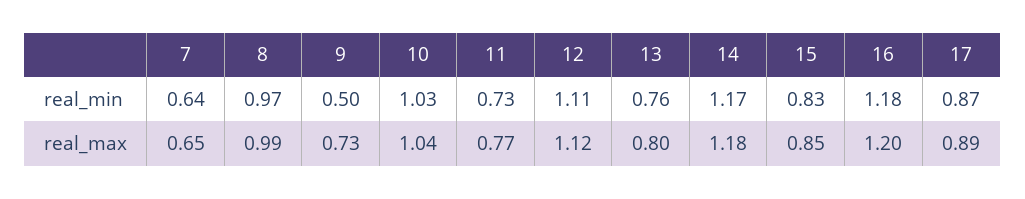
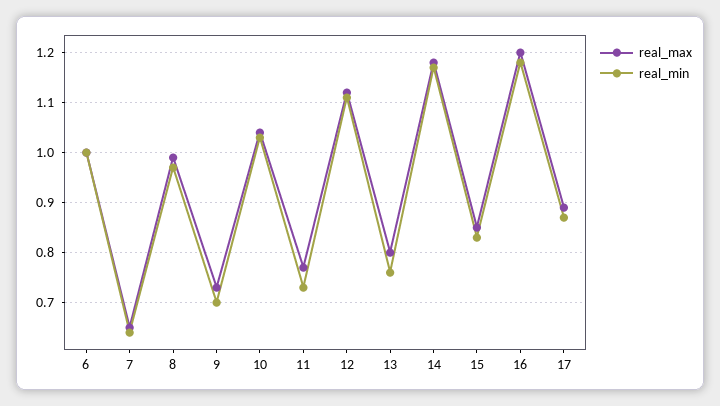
real_min, 9: 0.5 -> 0.7
real_max, 6: none -> 1
real_min, 6: none -> 1

